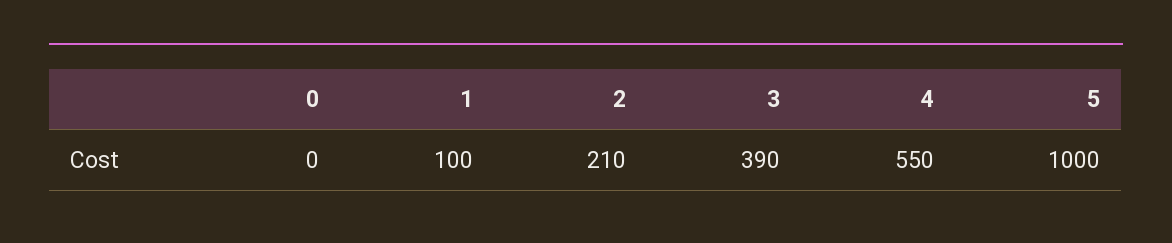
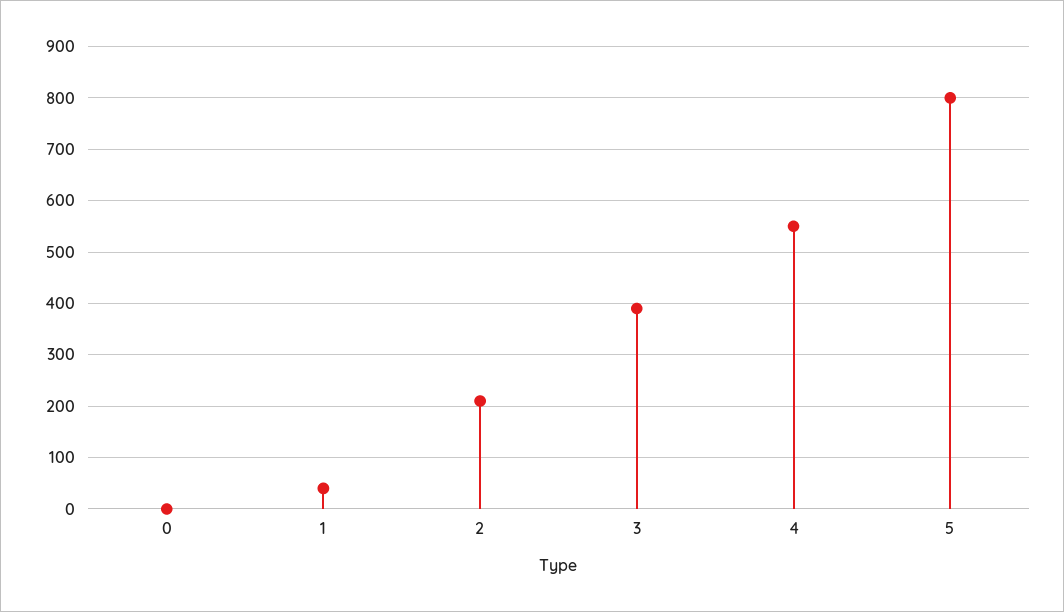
1: 100 -> 40
5: 1000 -> 800

